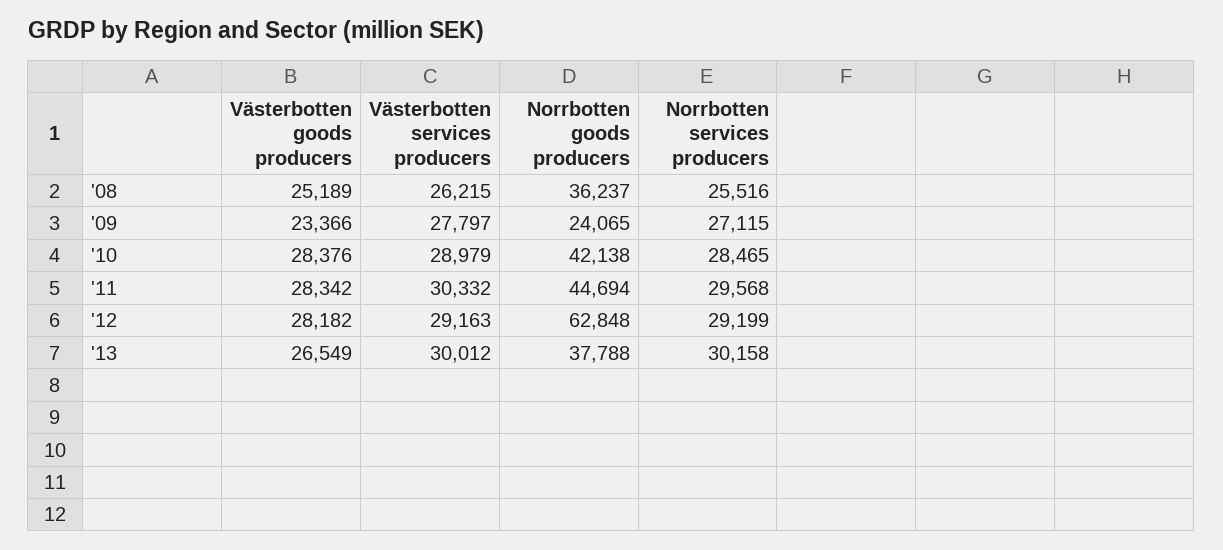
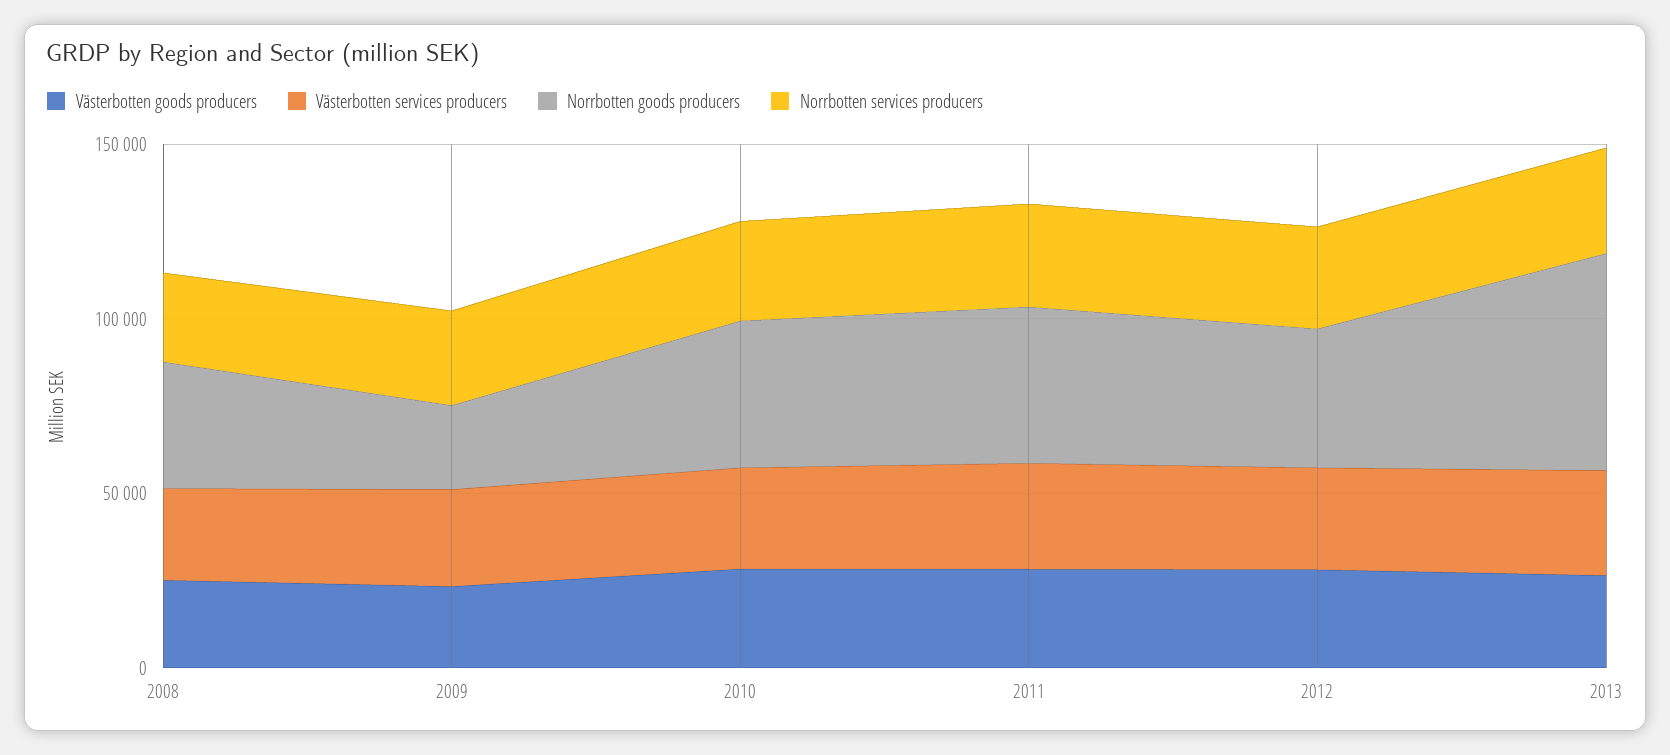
Norrbotten goods producers, '12: 62848 -> 40000
Norrbotten goods producers, '13: 37788 -> 60000

